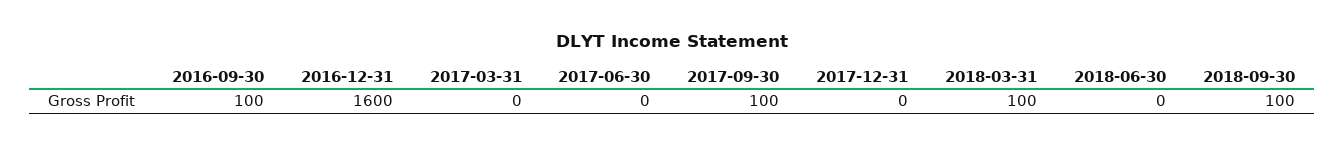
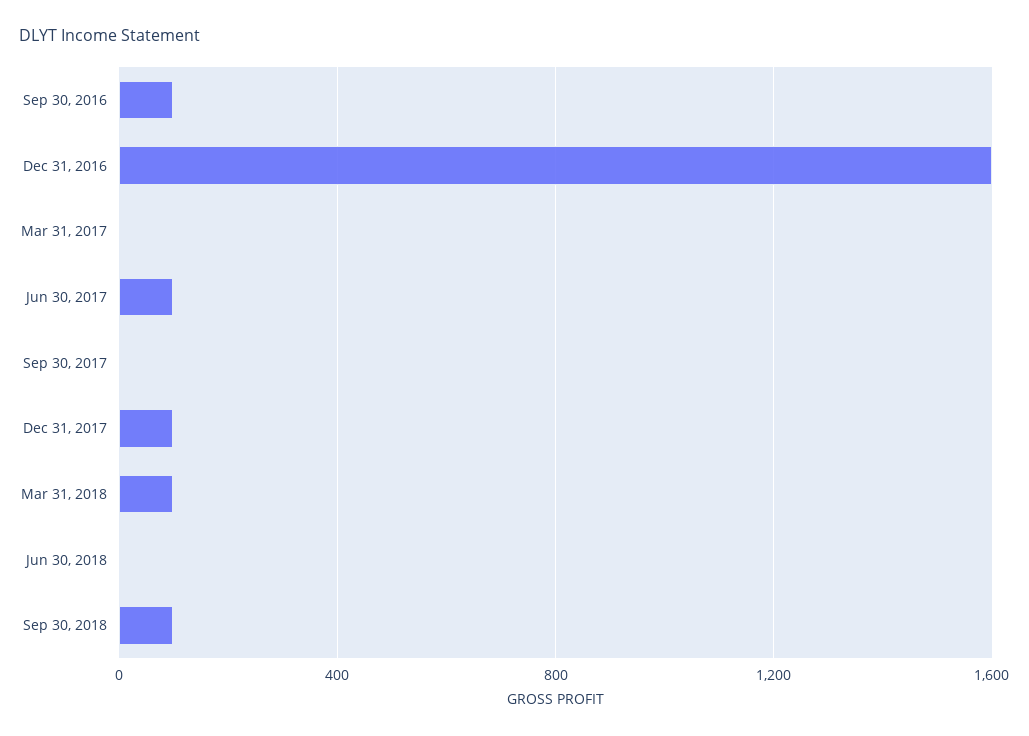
2017-06-30: 0 -> 100
2017-09-30: 100 -> 0
2017-12-31: 0 -> 100

